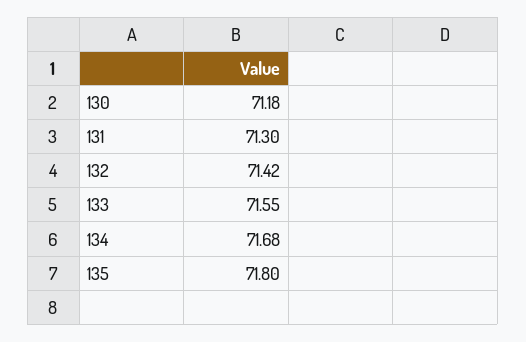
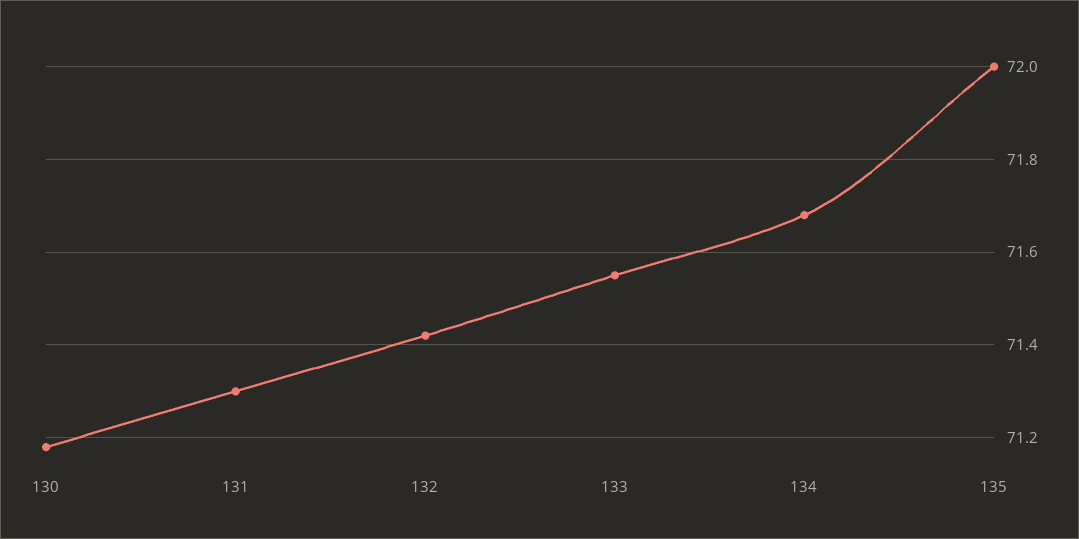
135: 71.8 -> 72

